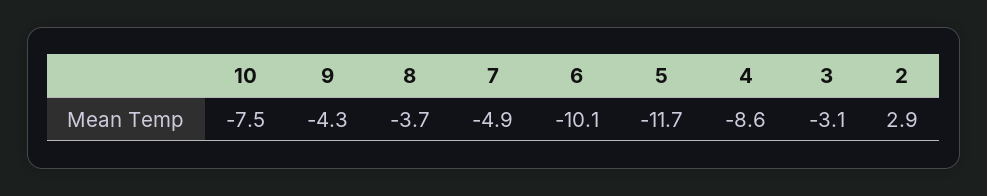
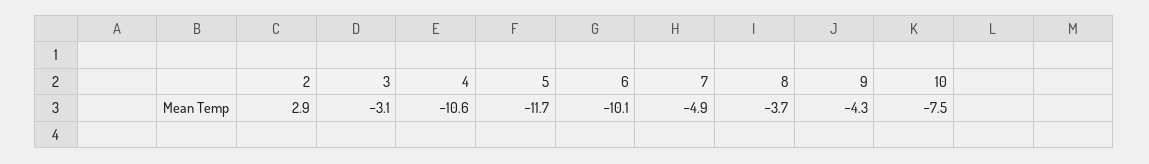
4: -8.6 -> -10.6

